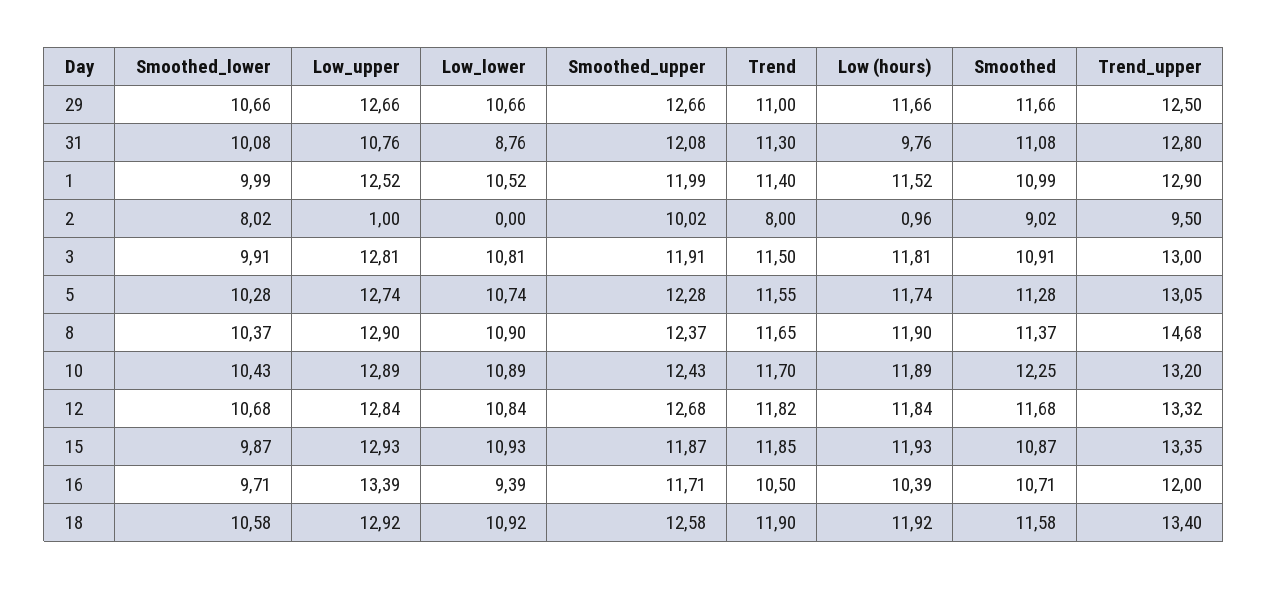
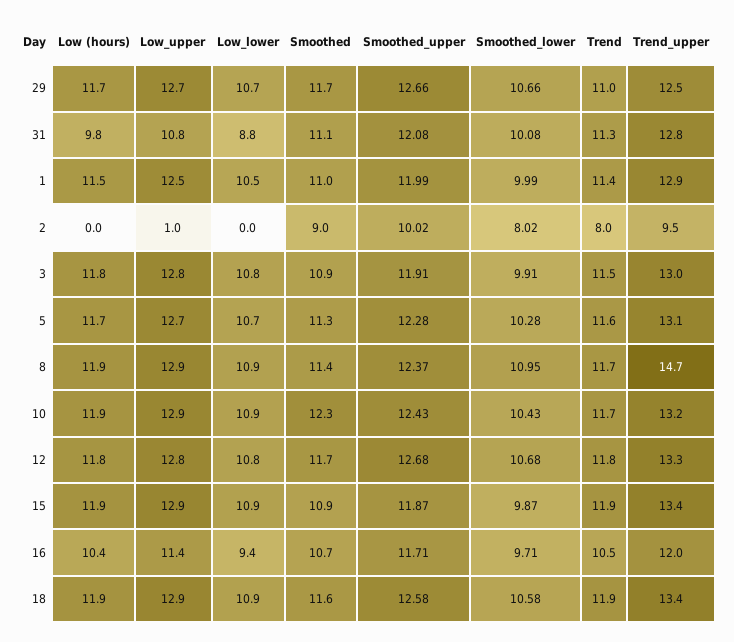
Low (hours), 2: 0.96 -> 0
Smoothed_lower, 8: 10.37 -> 10.95
Low_upper, 16: 13.39 -> 11.4

